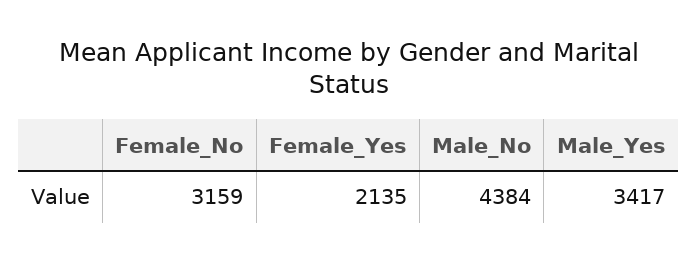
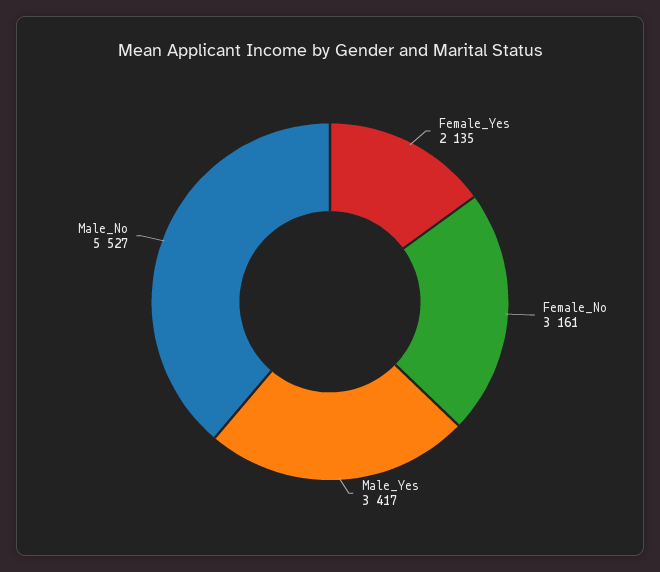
Female_No: 3159 -> 3161
Male_No: 4384 -> 5527

